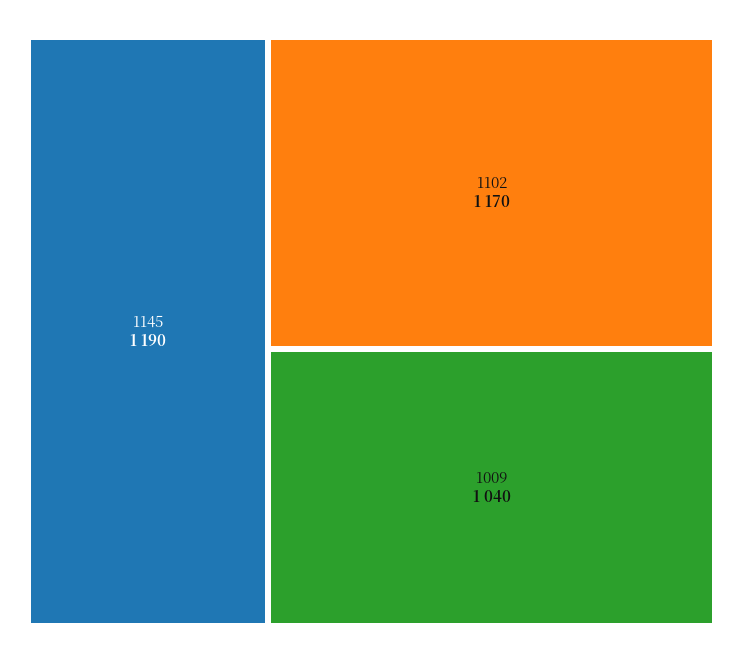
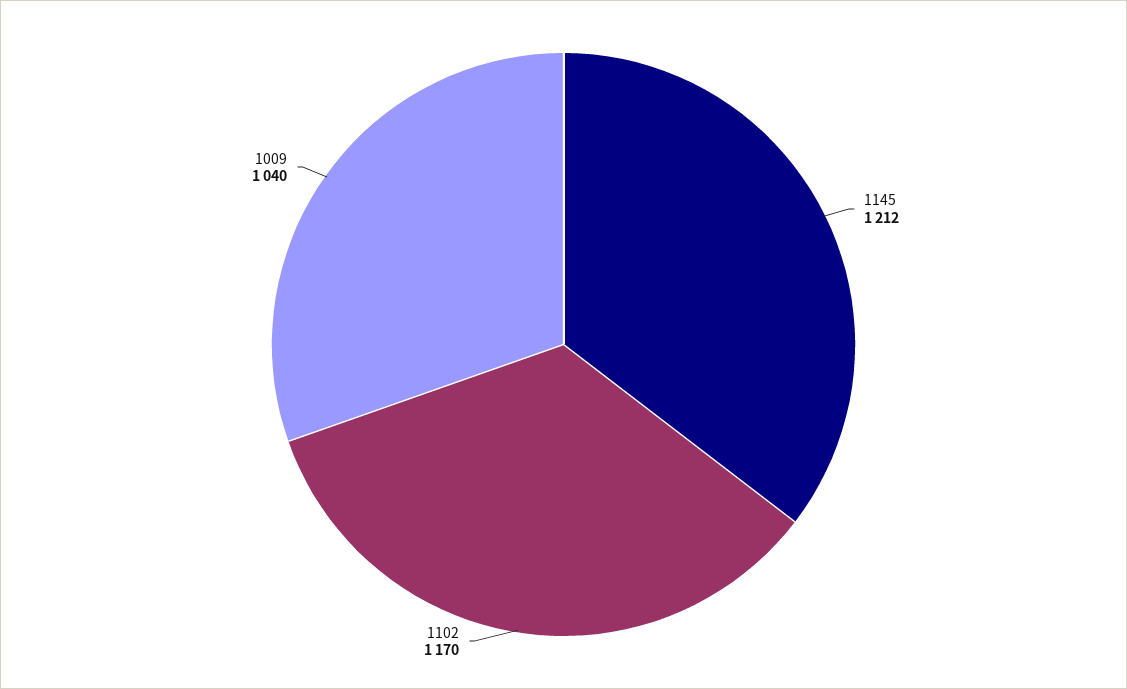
1145: 1190 -> 1212

